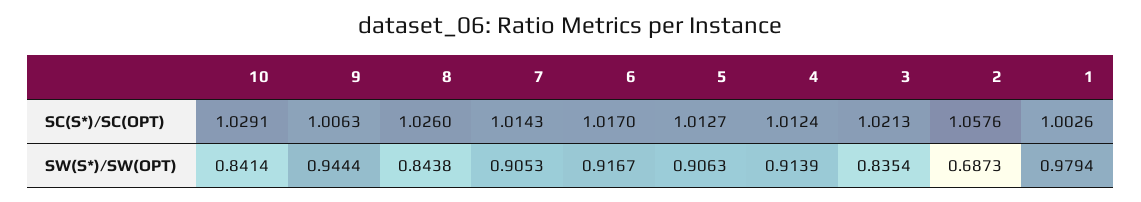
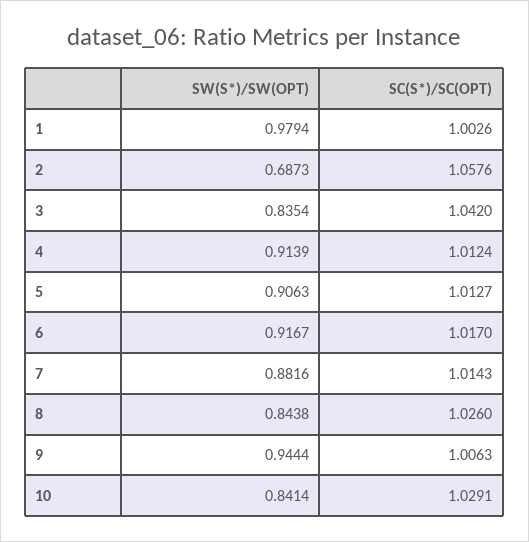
3, SC(S*)/SC(OPT): 1.0213 -> 1.042
7, SW(S*)/SW(OPT): 0.9053 -> 0.8816

